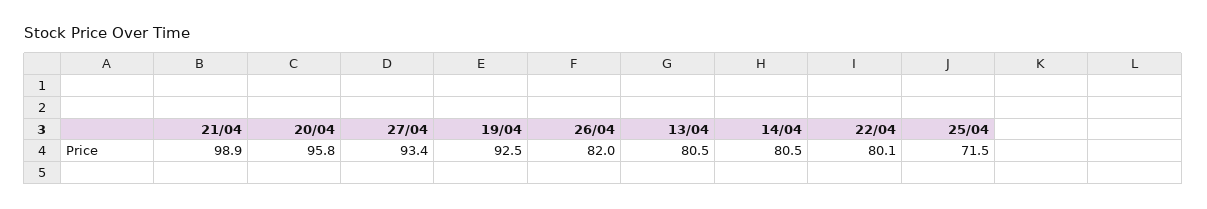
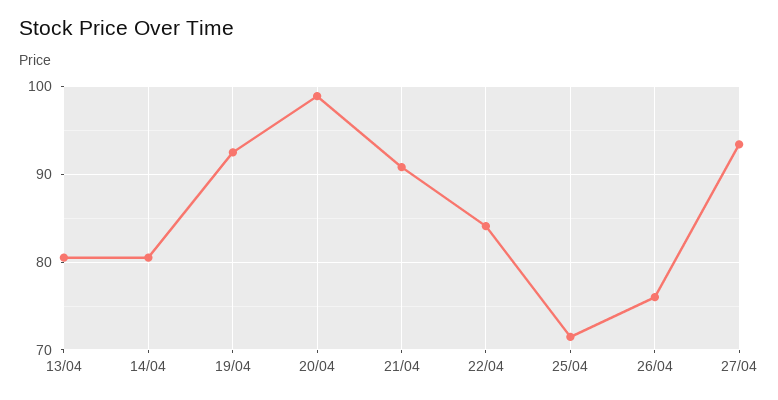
21/04: 98.9 -> 91
20/04: 95.8 -> 99
26/04: 82 -> 76
22/04: 80.1 -> 84

